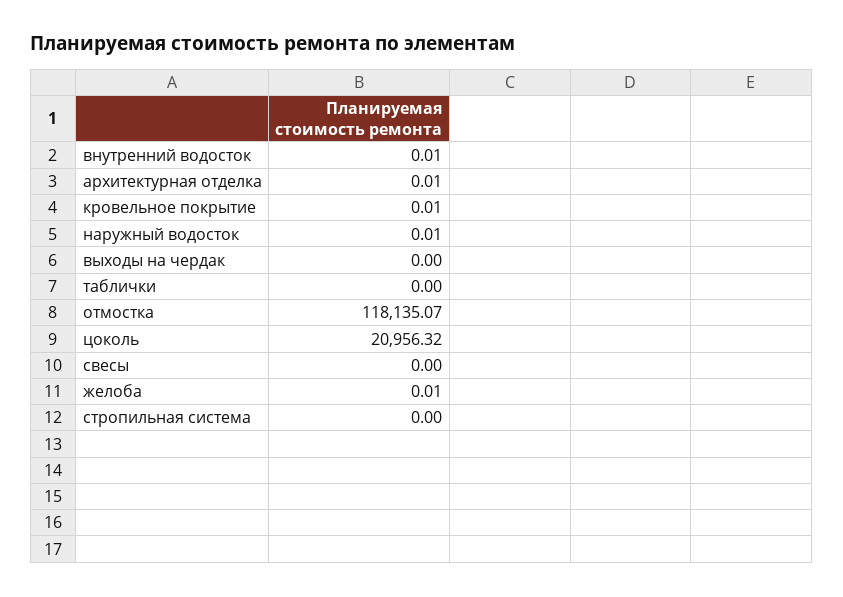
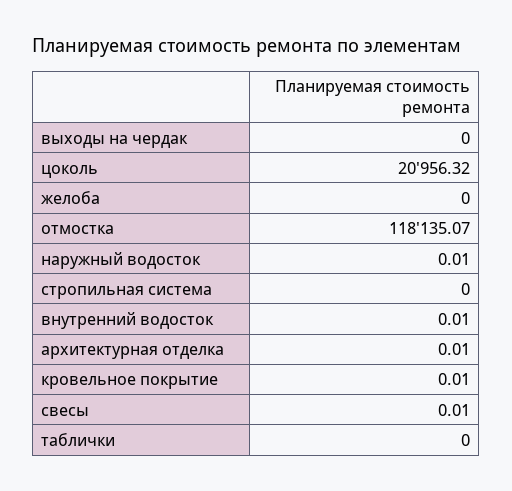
свесы: 0 -> 0.01
желоба: 0.01 -> 0

